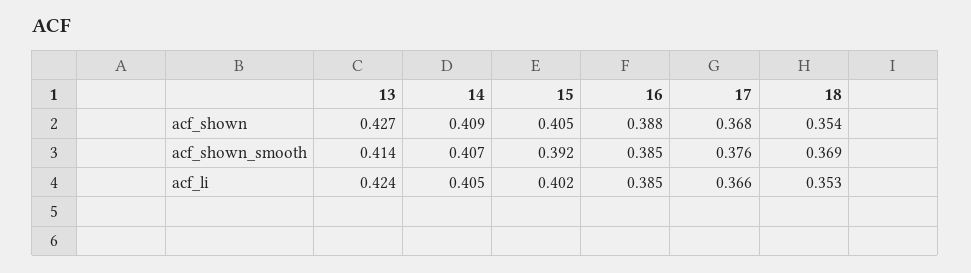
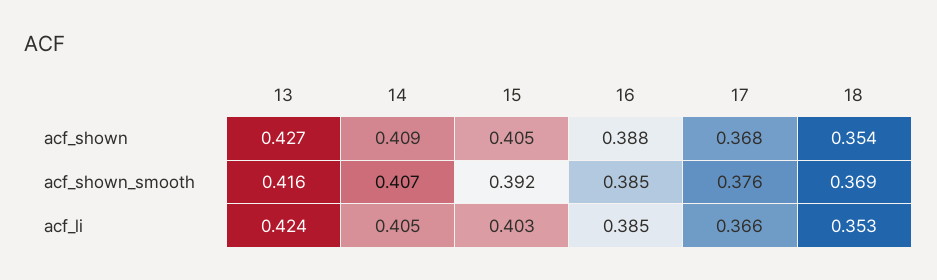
13, acf_shown_smooth: 0.414 -> 0.416
15, acf_li: 0.402 -> 0.403

